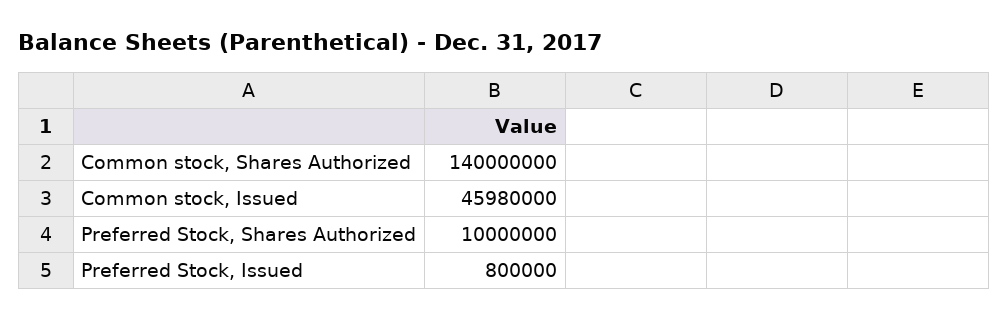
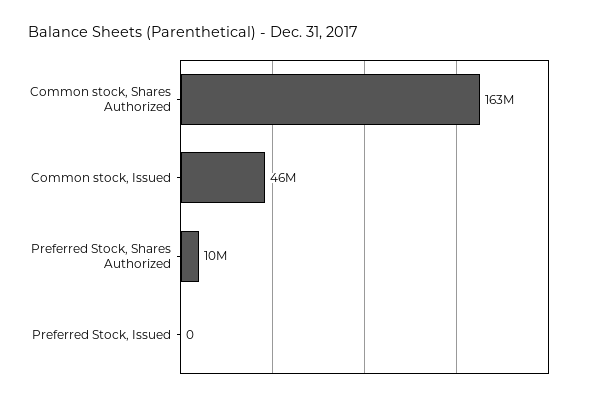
Common stock, Shares Authorized: 140000000 -> 163000000
Preferred Stock, Issued: 800000 -> 0

